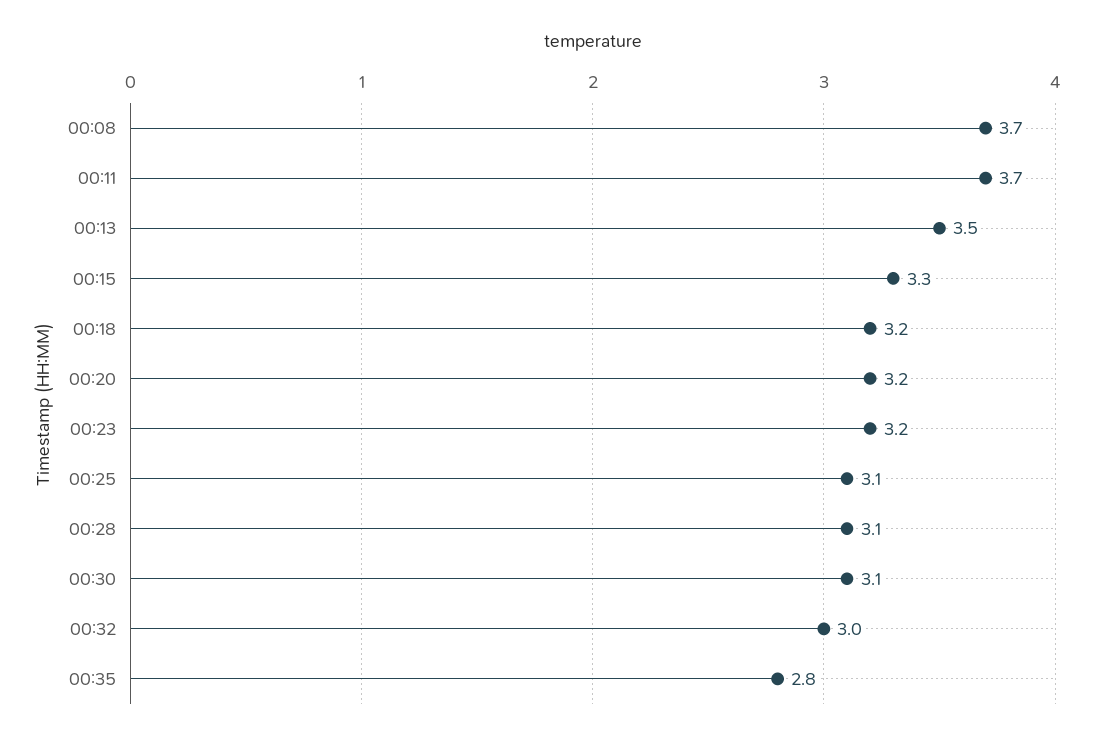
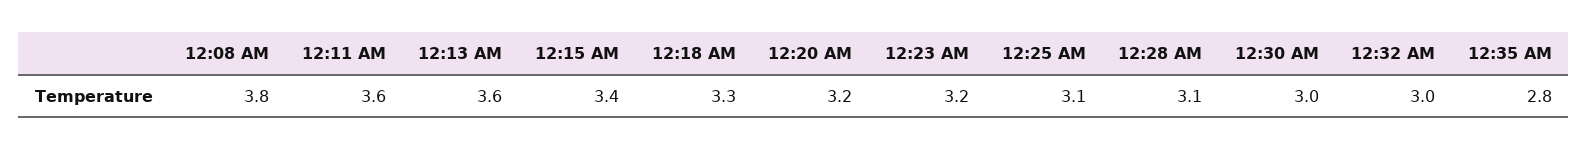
00:08: 3.7 -> 3.8
00:11: 3.7 -> 3.6
00:13: 3.5 -> 3.6
00:15: 3.3 -> 3.4
00:18: 3.2 -> 3.3
00:30: 3.1 -> 3

